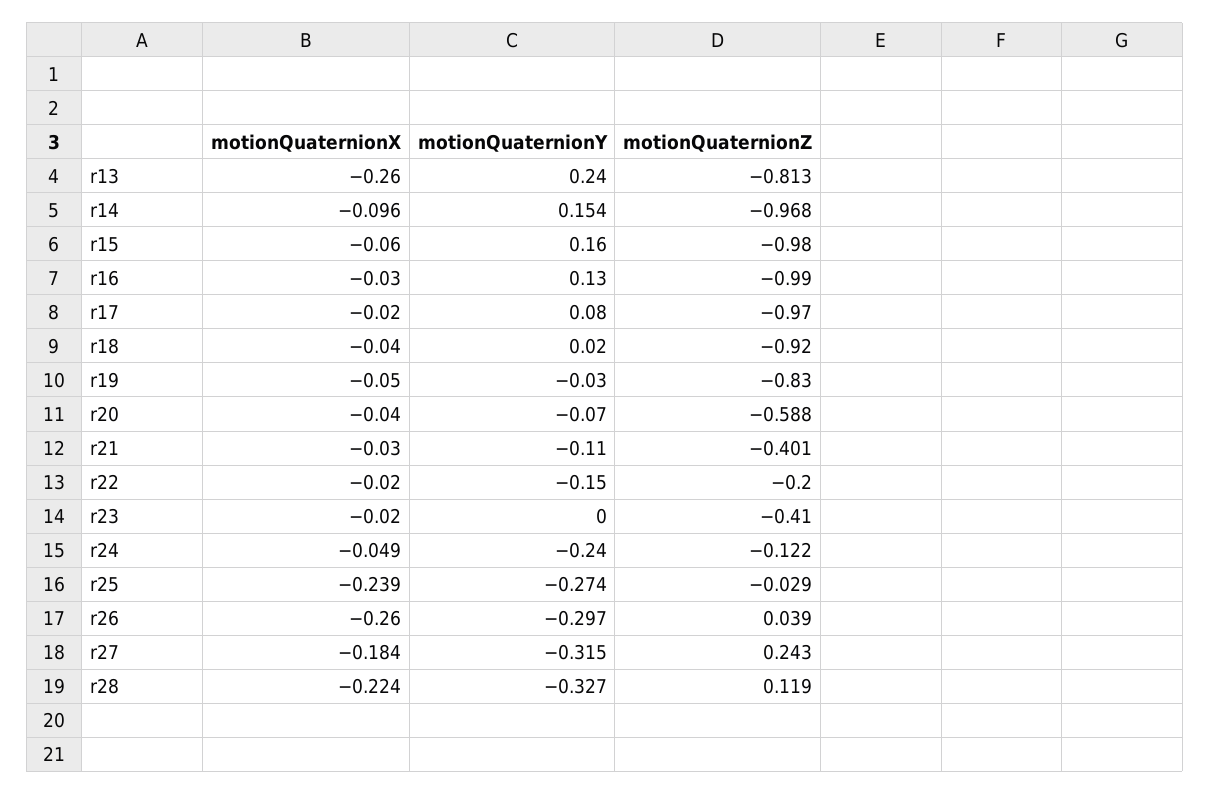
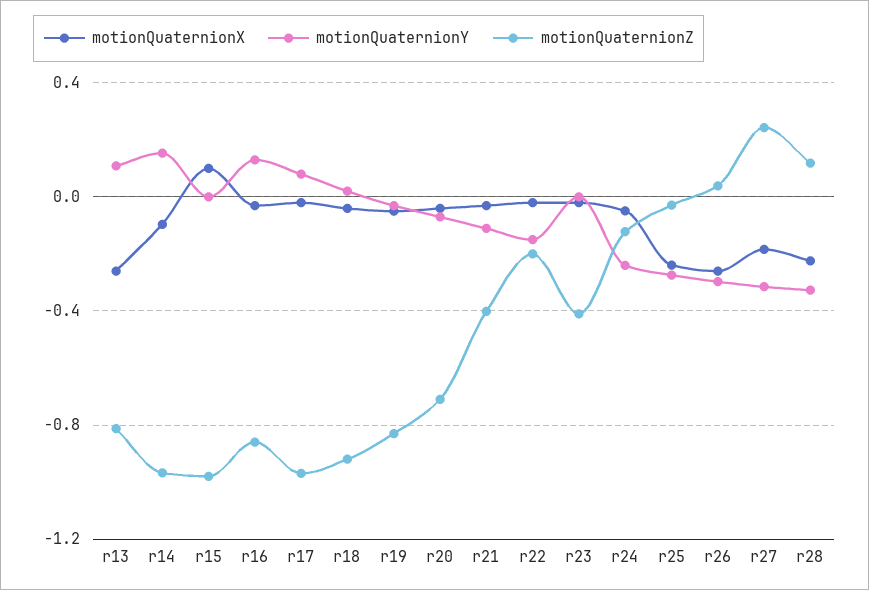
motionQuaternionY, r13: 0.24 -> 0.1
motionQuaternionX, r15: -0.06 -> 0.1
motionQuaternionY, r15: 0.16 -> 0
motionQuaternionZ, r16: -0.99 -> -0.85
motionQuaternionZ, r20: -0.588 -> -0.7

